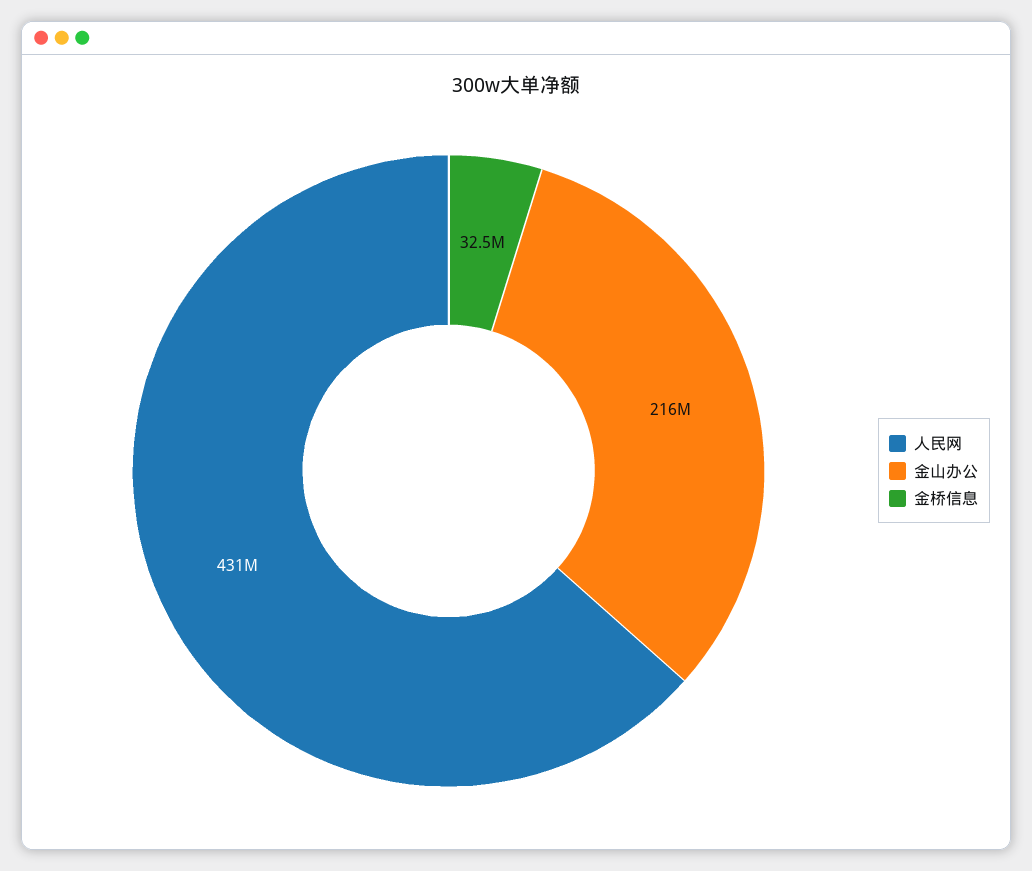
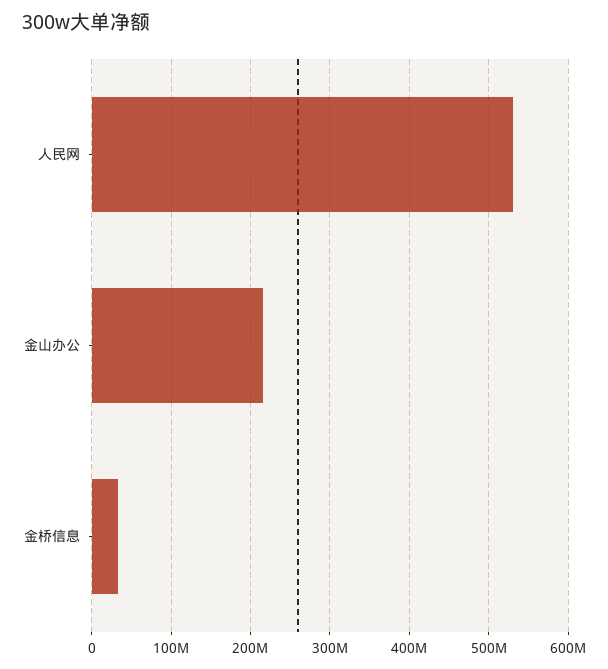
人民网: 431000000 -> 530000000

